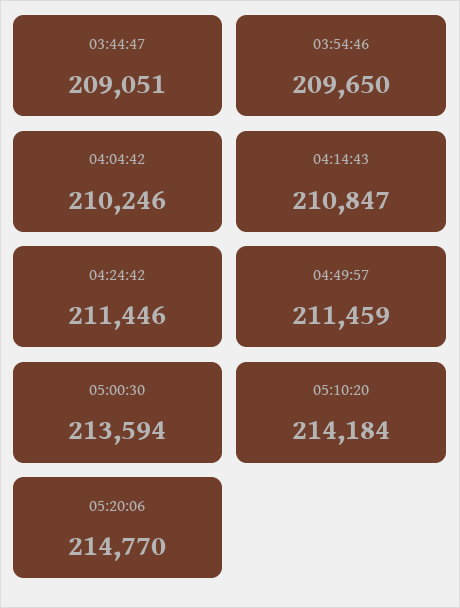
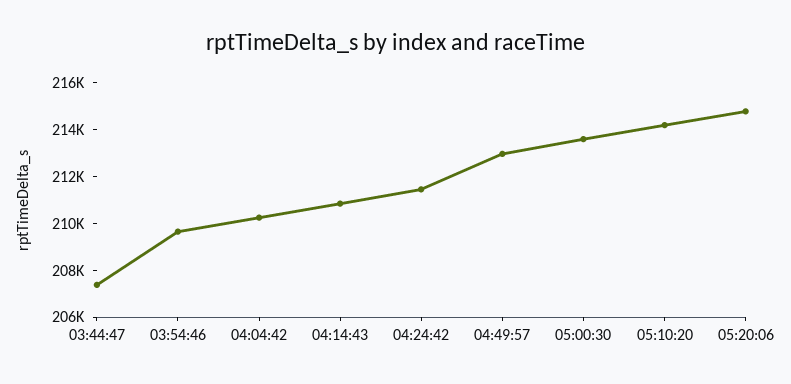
03:44:47: 209051 -> 207500
04:49:57: 211459 -> 213000

